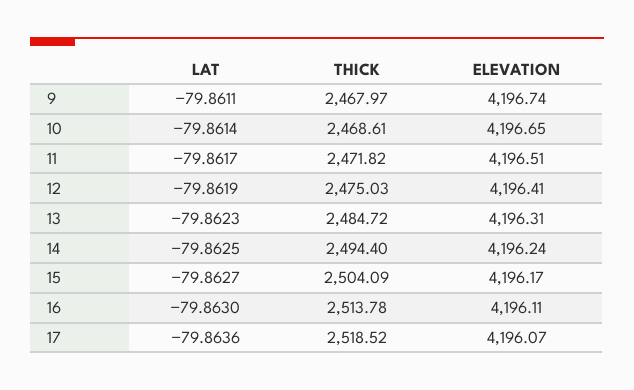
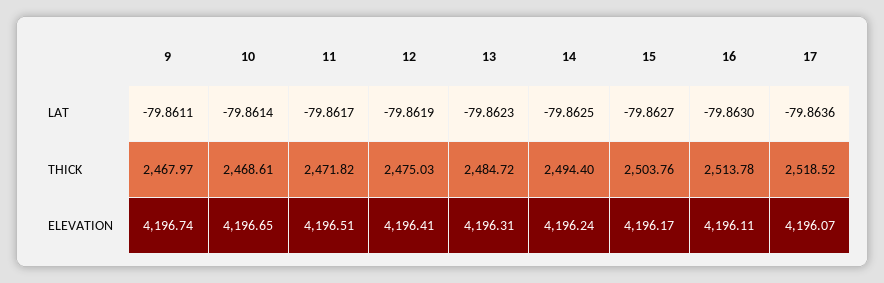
THICK, 15: 2504.09 -> 2503.76

